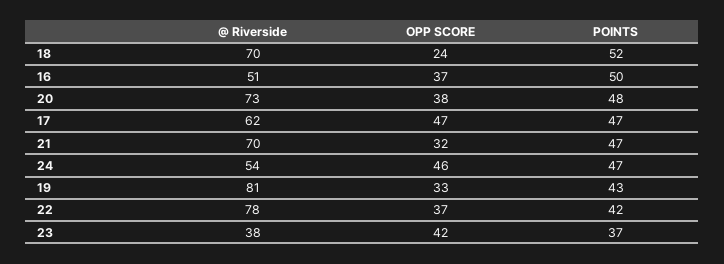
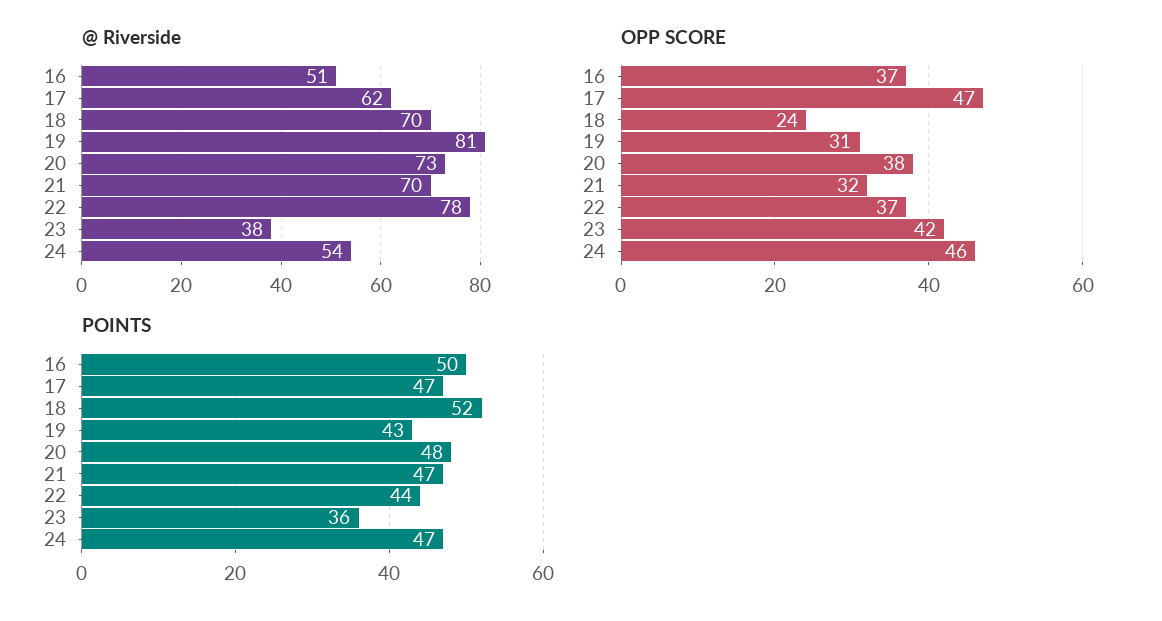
OPP SCORE, 19: 33 -> 31
POINTS, 22: 42 -> 44
POINTS, 23: 37 -> 36

